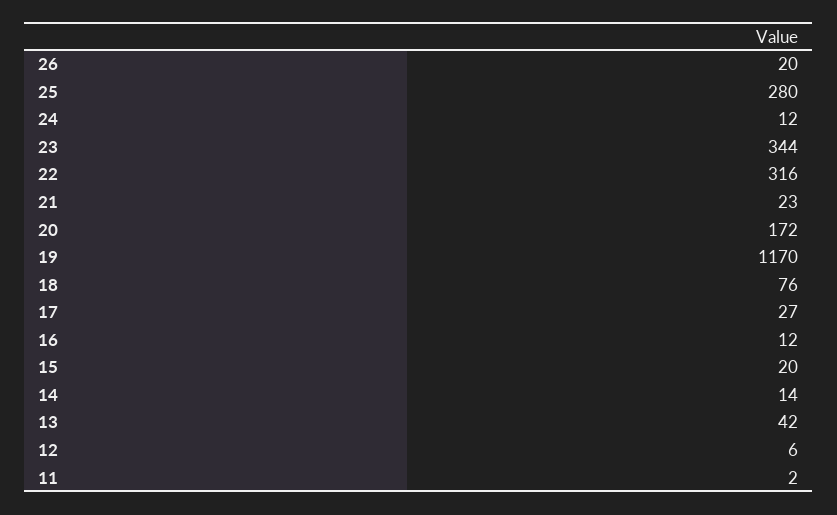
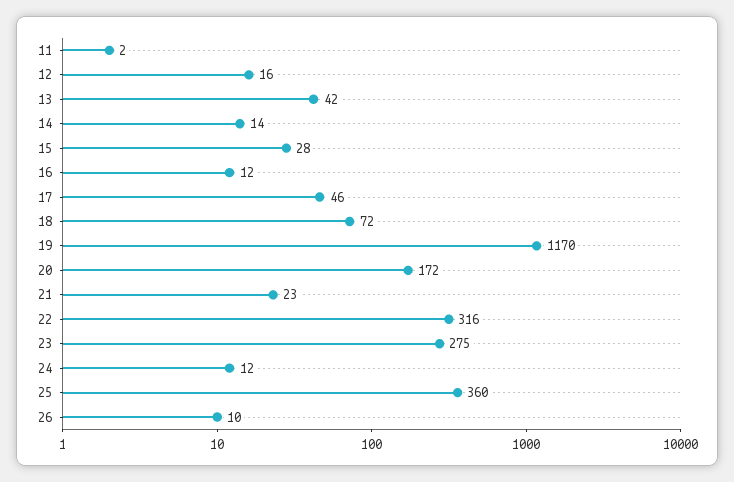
26: 20 -> 10
25: 280 -> 360
23: 344 -> 275
18: 76 -> 72
17: 27 -> 46
15: 20 -> 28
12: 6 -> 16

